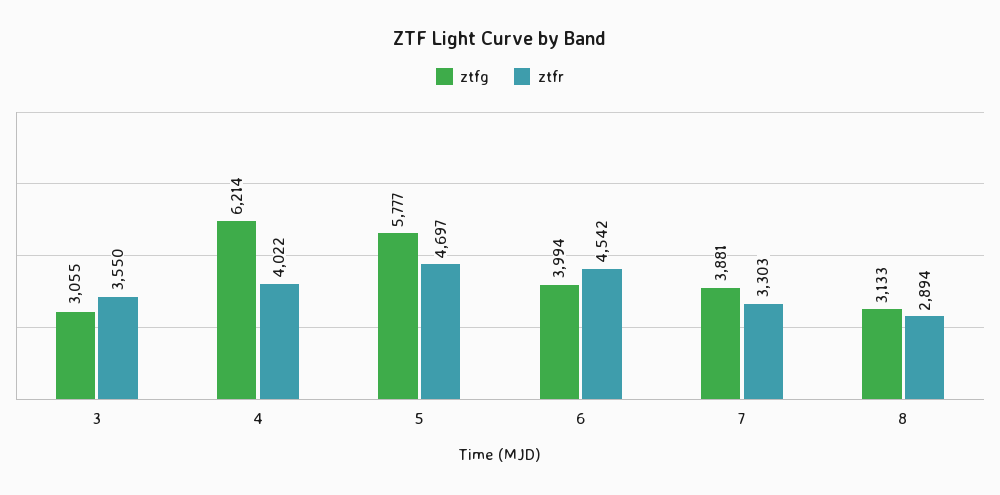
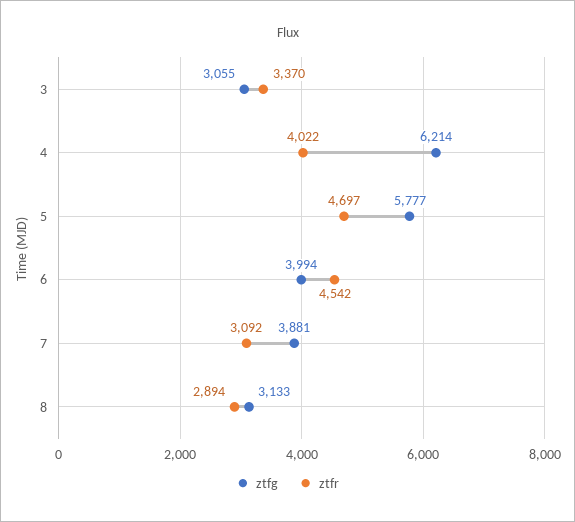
ztfr, 3: 3550 -> 3370
ztfr, 7: 3303 -> 3092

